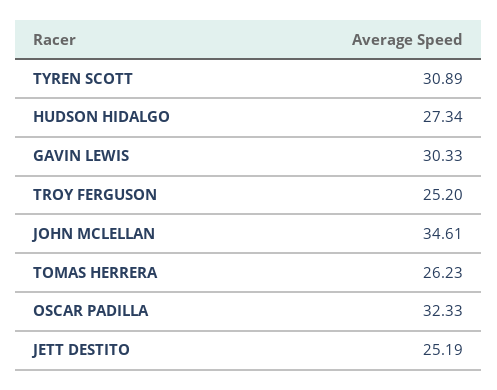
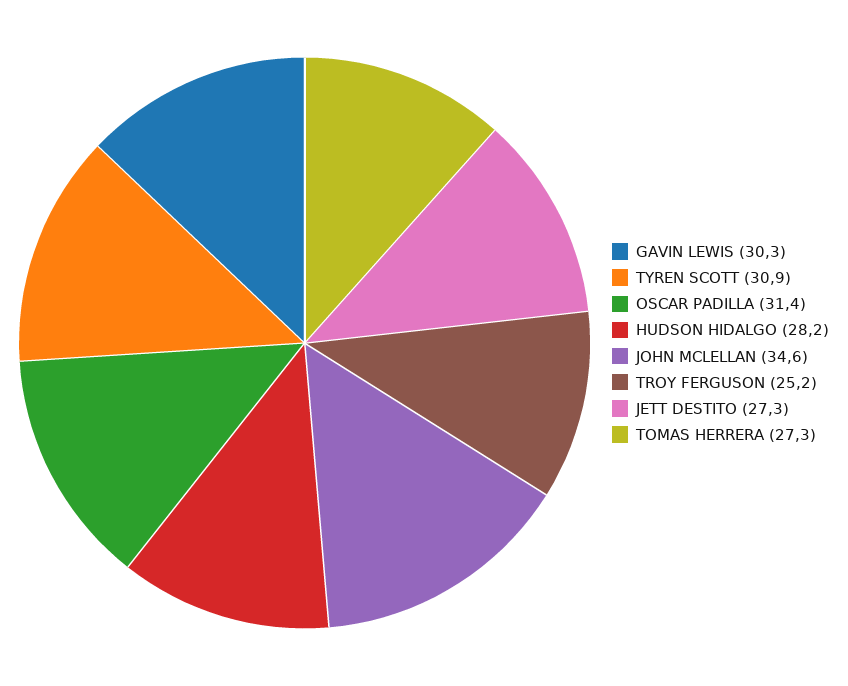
HUDSON HIDALGO: 27.34 -> 28.2
TOMAS HERRERA: 26.23 -> 27.3
OSCAR PADILLA: 32.33 -> 31.4
JETT DESTITO: 25.19 -> 27.3

